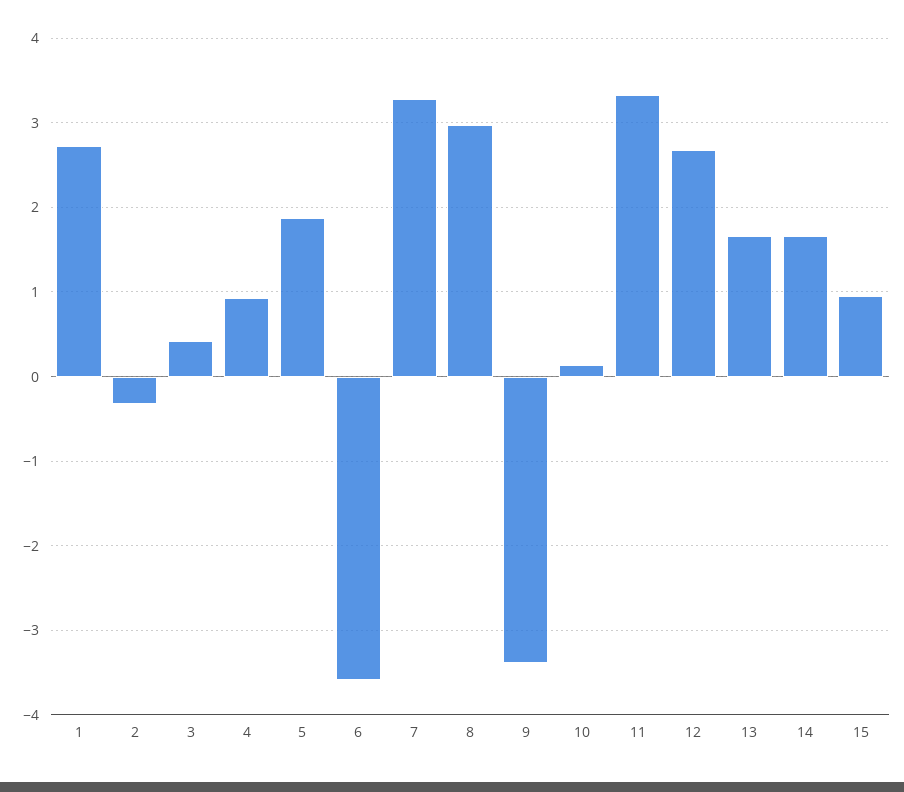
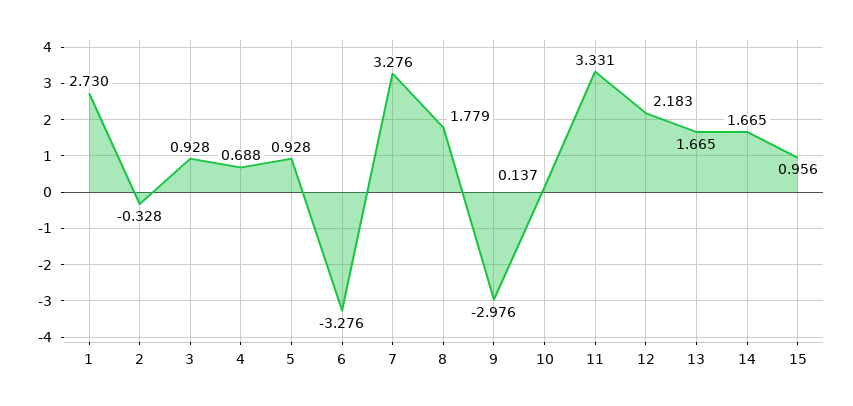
3: 0.4 -> 0.928
4: 0.9 -> 0.688
5: 1.9 -> 0.928
6: -3.6 -> -3.276
8: 3 -> 1.779
9: -3.4 -> -2.976
12: 2.7 -> 2.183

